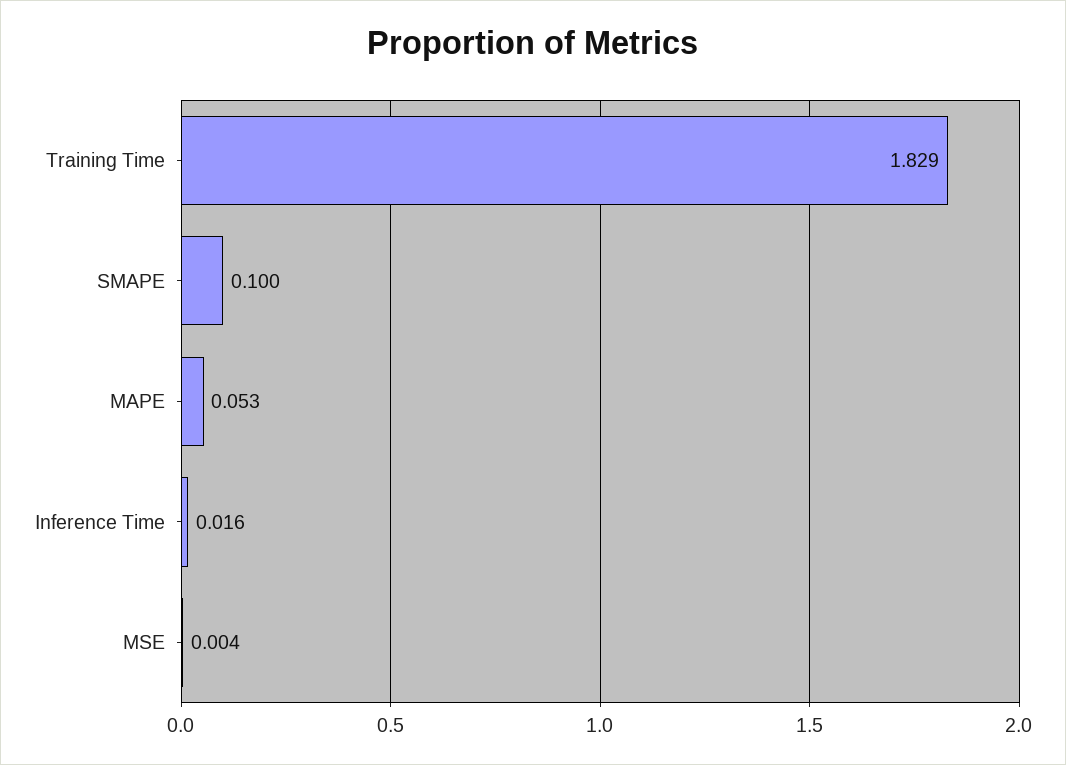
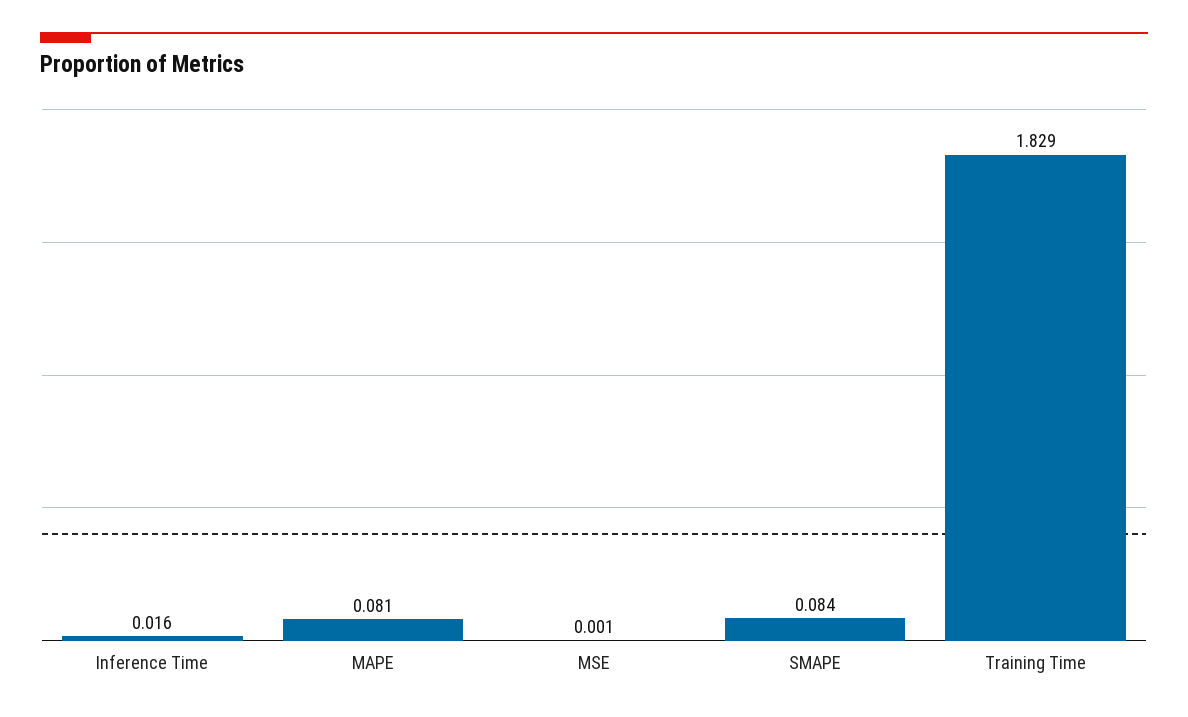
SMAPE: 0.1 -> 0.084
MAPE: 0.053 -> 0.081
MSE: 0.004 -> 0.001

